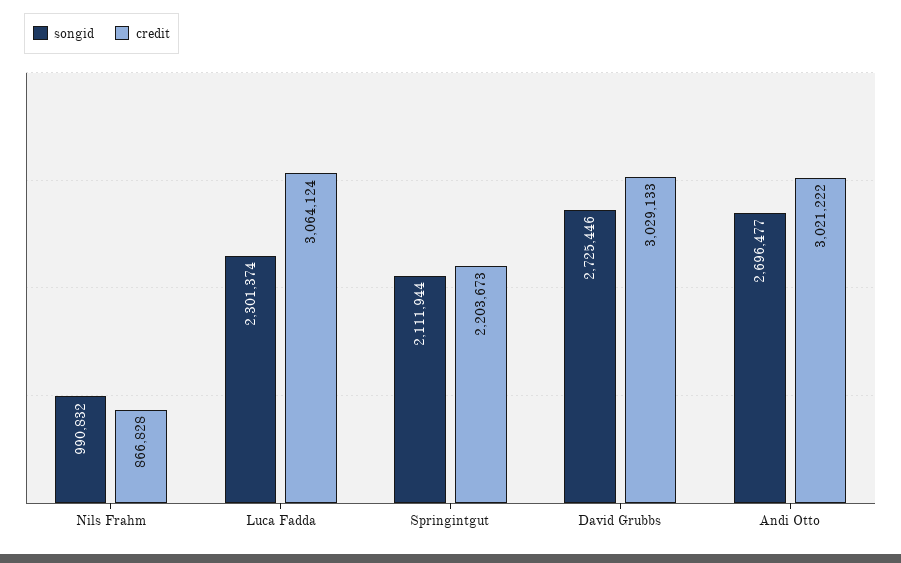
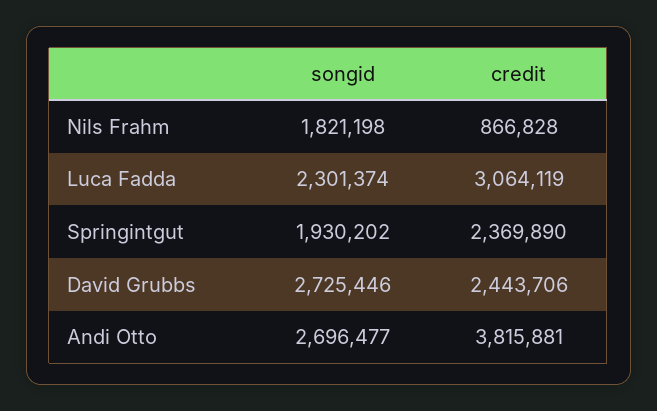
songid, Nils Frahm: 990832 -> 1821198
credit, Luca Fadda: 3064124 -> 3064119
songid, Springintgut: 2111944 -> 1930202
credit, Springintgut: 2203673 -> 2369890
credit, David Grubbs: 3029133 -> 2443706
credit, Andi Otto: 3021222 -> 3815881

